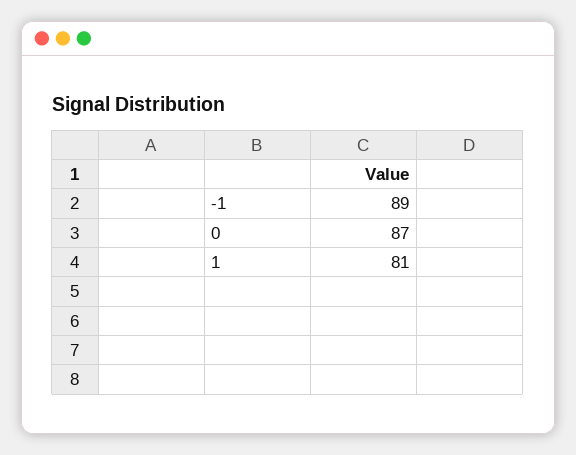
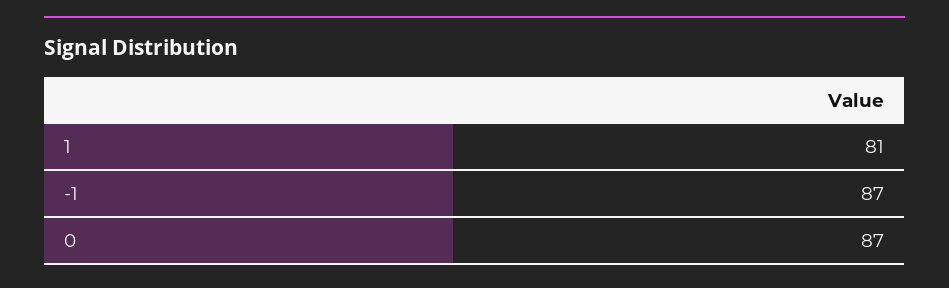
-1: 89 -> 87

